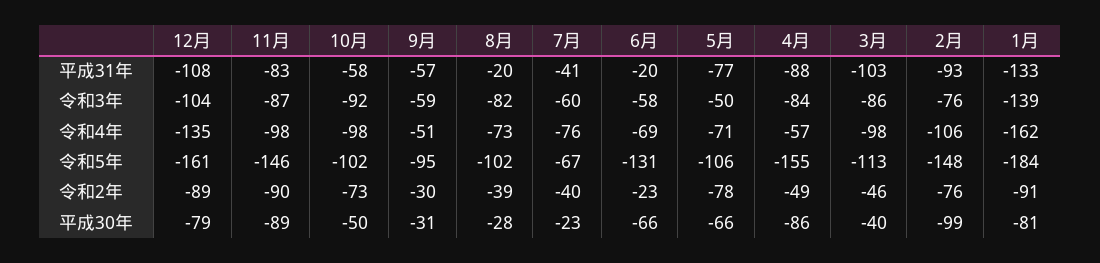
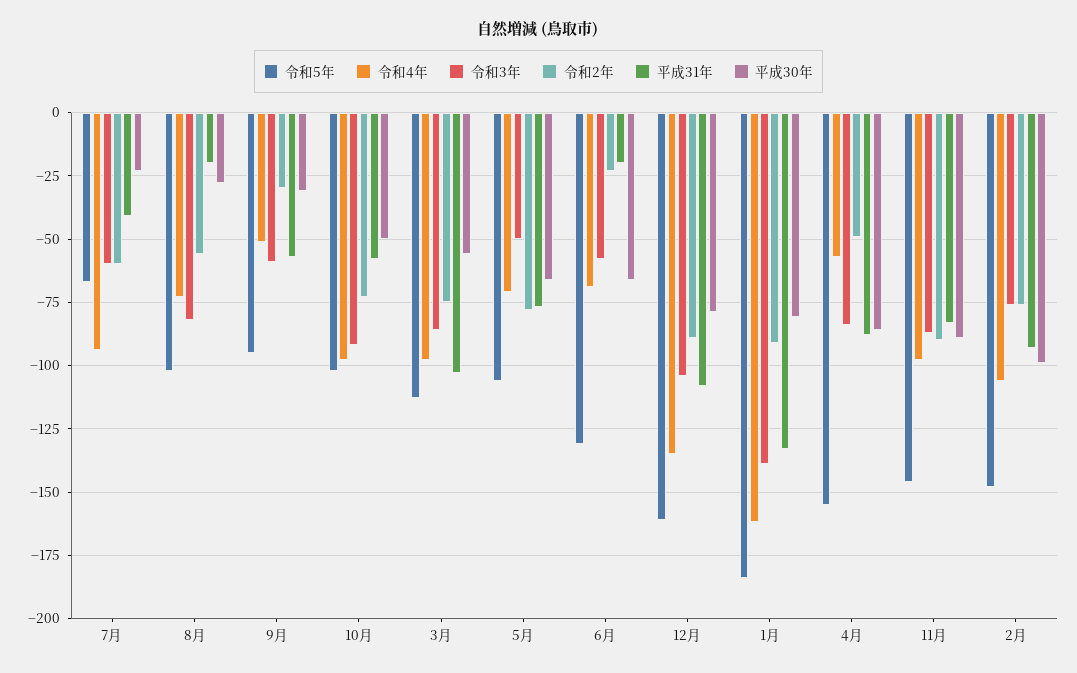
令和4年, 7月: -76 -> -95
令和2年, 8月: -39 -> -55
令和2年, 7月: -40 -> -60
令和2年, 3月: -46 -> -75
平成30年, 3月: -40 -> -55

